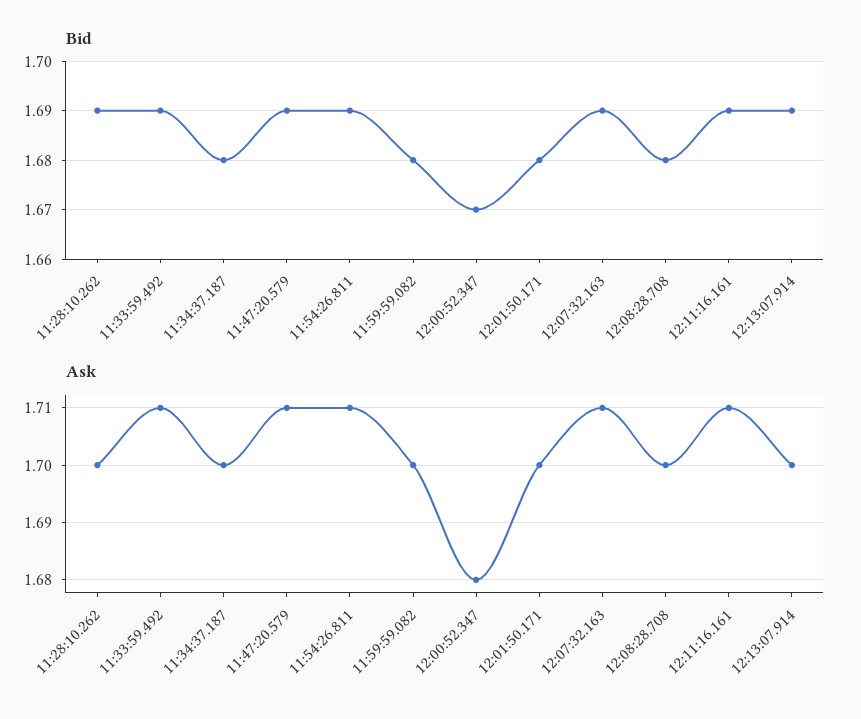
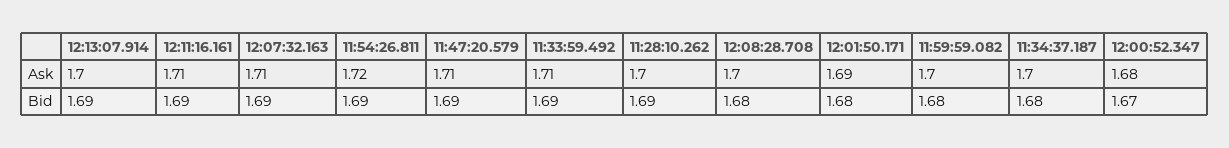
Ask, 11:54:26.811: 1.71 -> 1.72
Ask, 12:01:50.171: 1.7 -> 1.69

